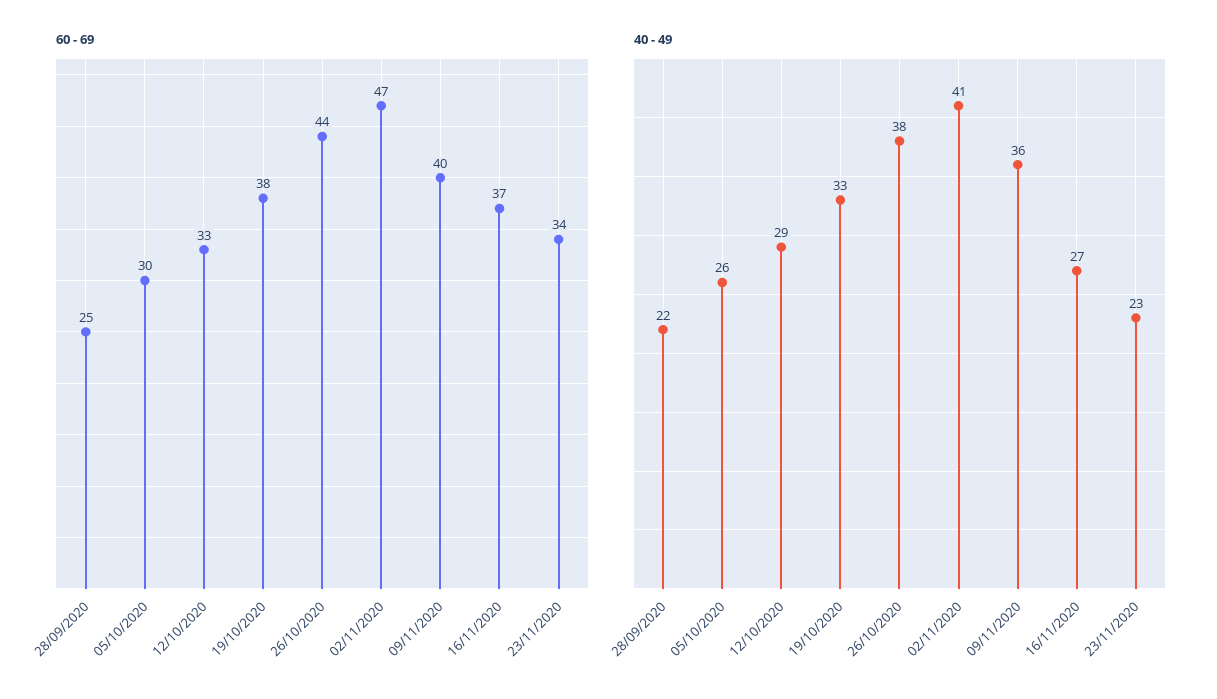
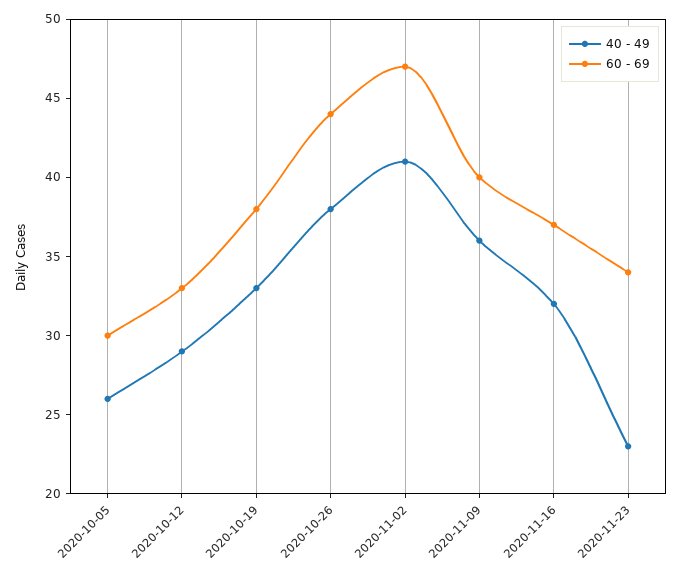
60 - 69, 28/09/2020: 25 -> none
40 - 49, 28/09/2020: 22 -> none
40 - 49, 16/11/2020: 27 -> 32

